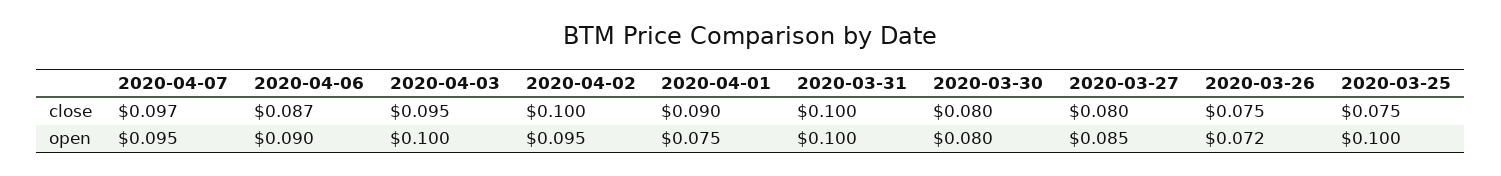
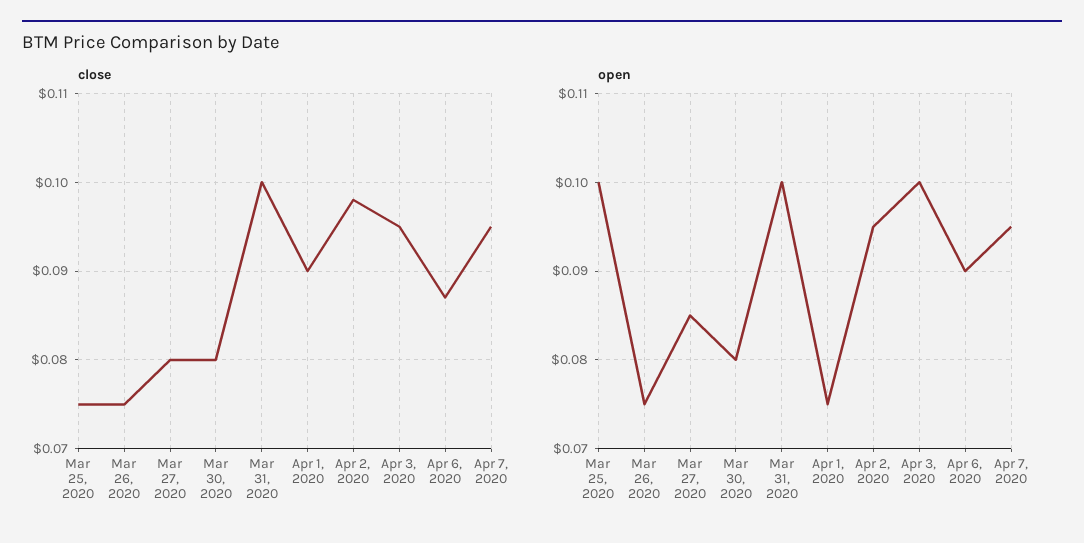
close, 2020-04-07: 0.097 -> 0.095
close, 2020-04-02: 0.1 -> 0.098
open, 2020-03-26: 0.072 -> 0.075

